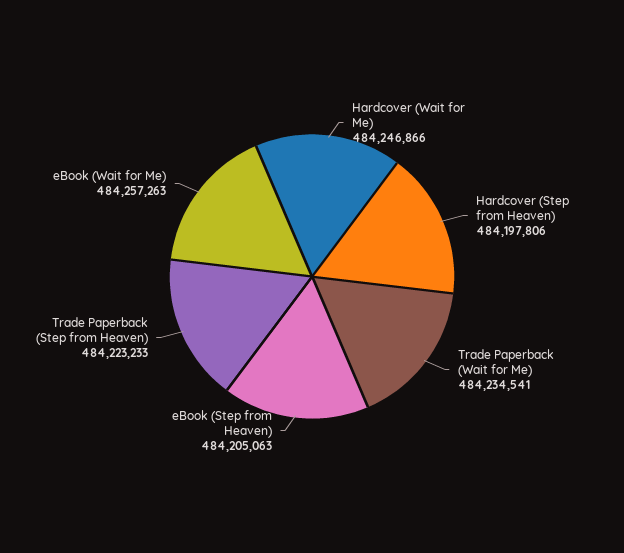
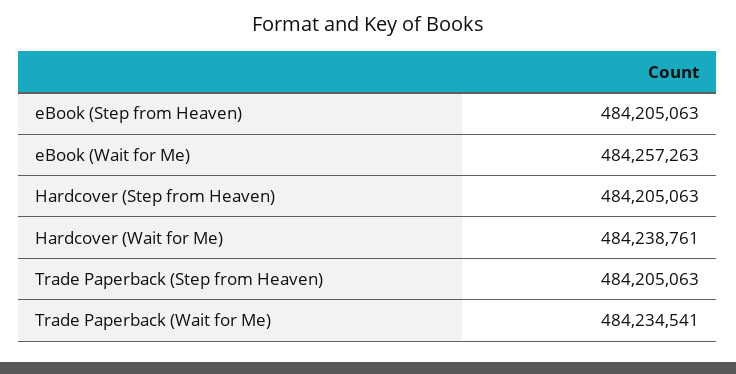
Hardcover (Wait for Me): 484246866 -> 484238761
Hardcover (Step from Heaven): 484197806 -> 484205063
Trade Paperback (Step from Heaven): 484223233 -> 484205063

